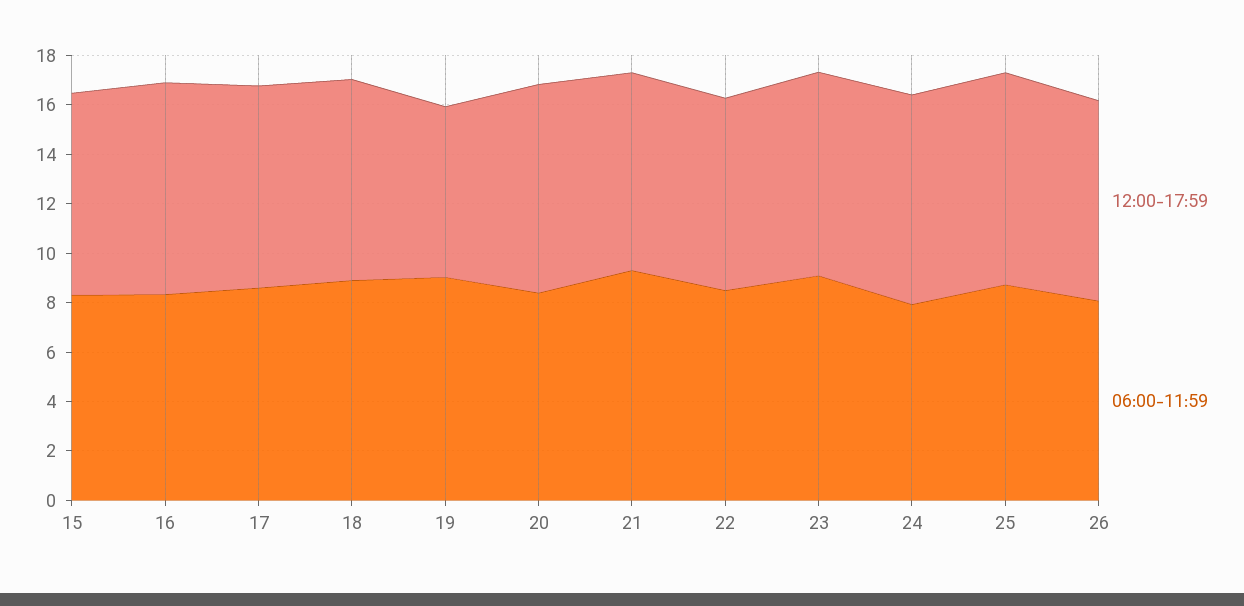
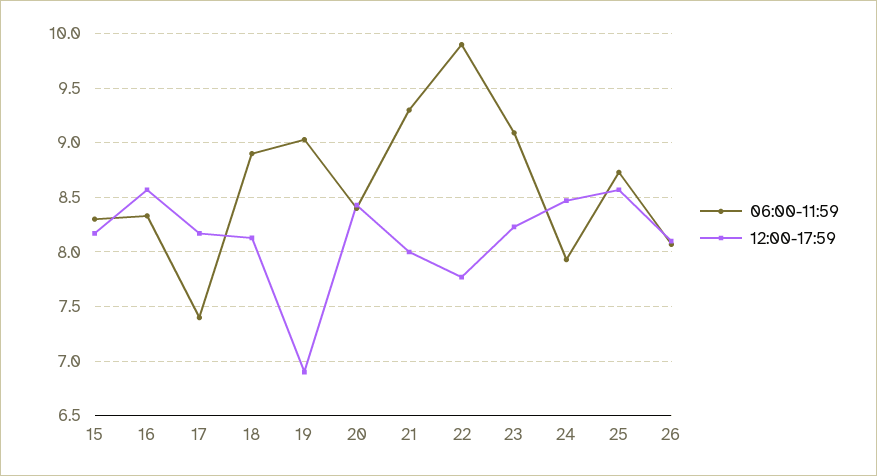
06:00-11:59, 17: 8.5 -> 7.4
06:00-11:59, 22: 8.5 -> 9.9

